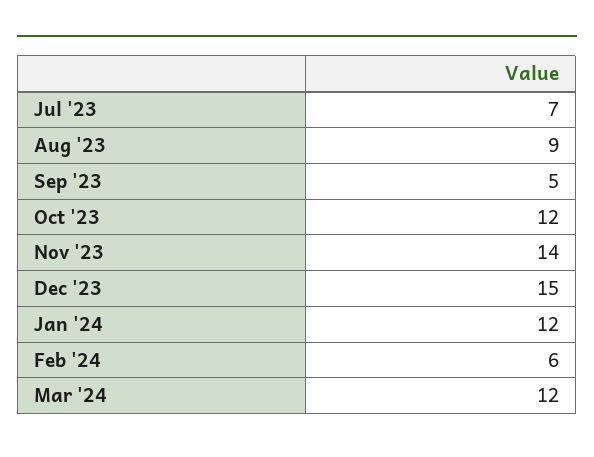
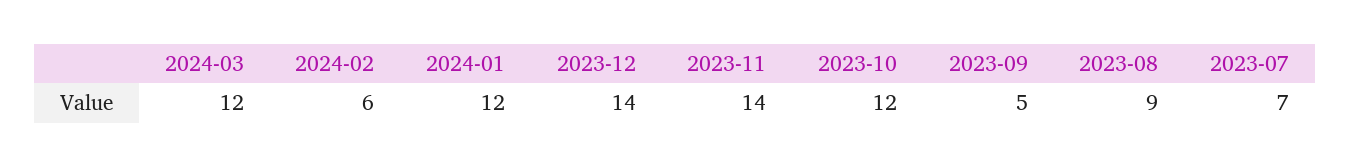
Dec '23: 15 -> 14

